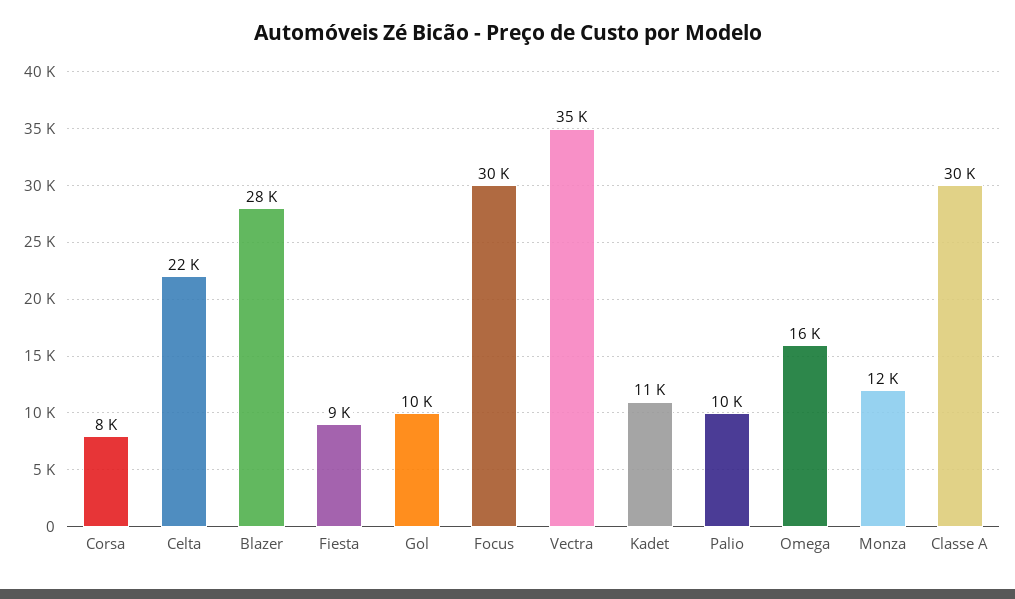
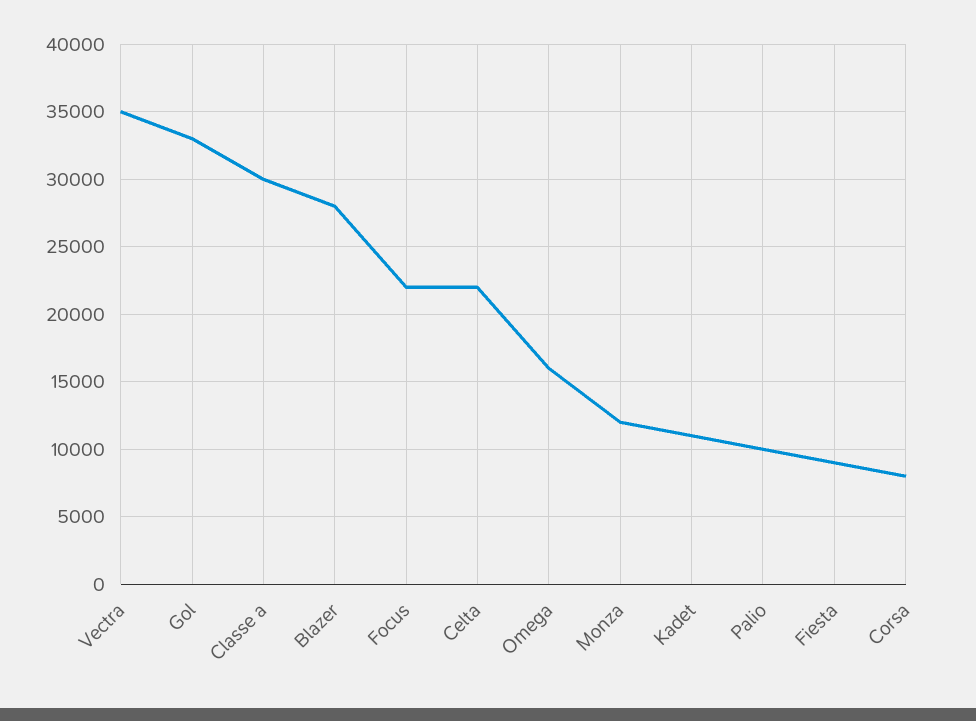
Gol: 10000 -> 33000
Focus: 30000 -> 22000

